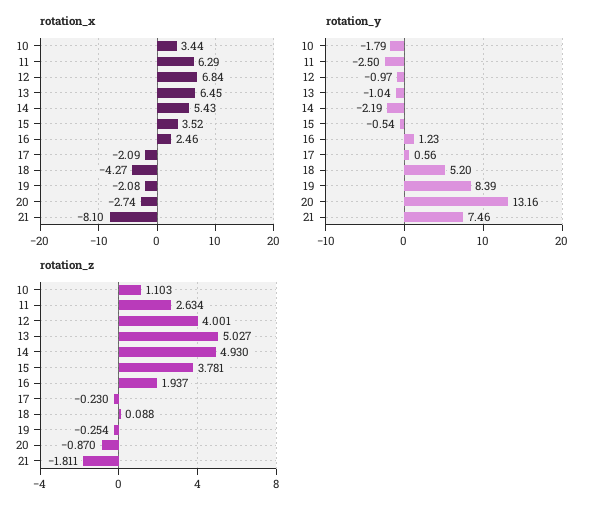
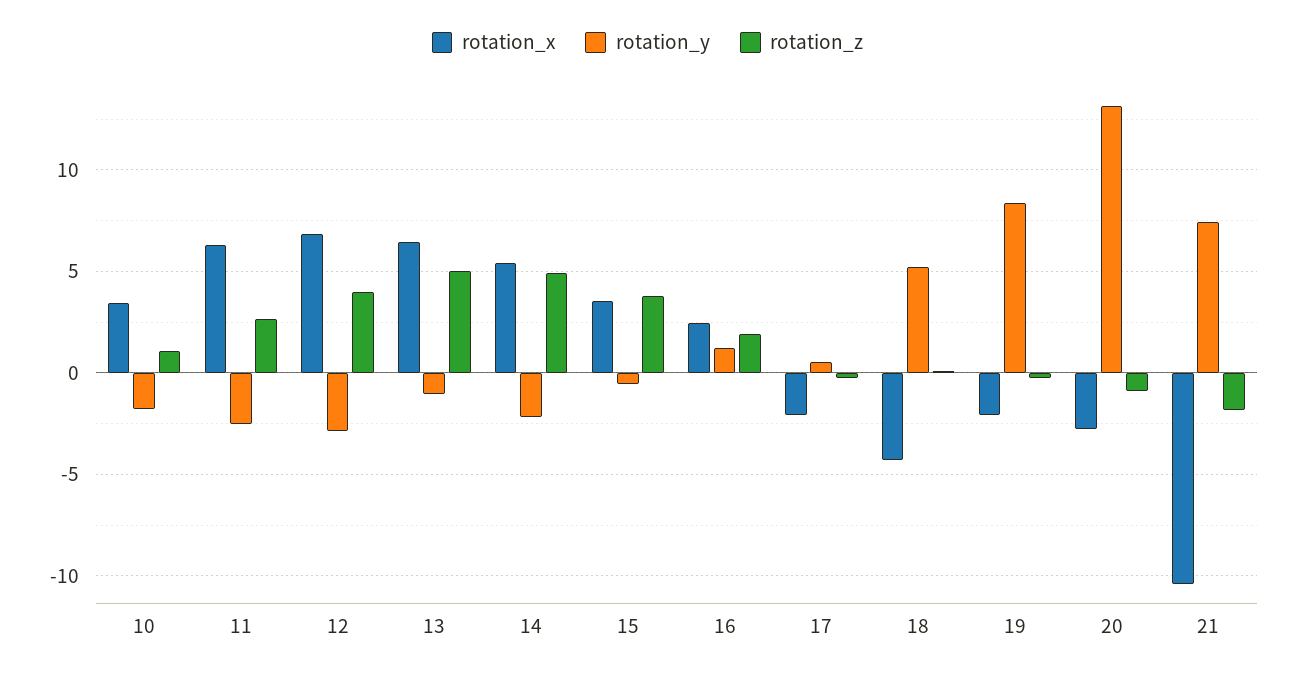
rotation_x, 21: -8.1 -> -10.5
rotation_y, 12: -0.97 -> -3

